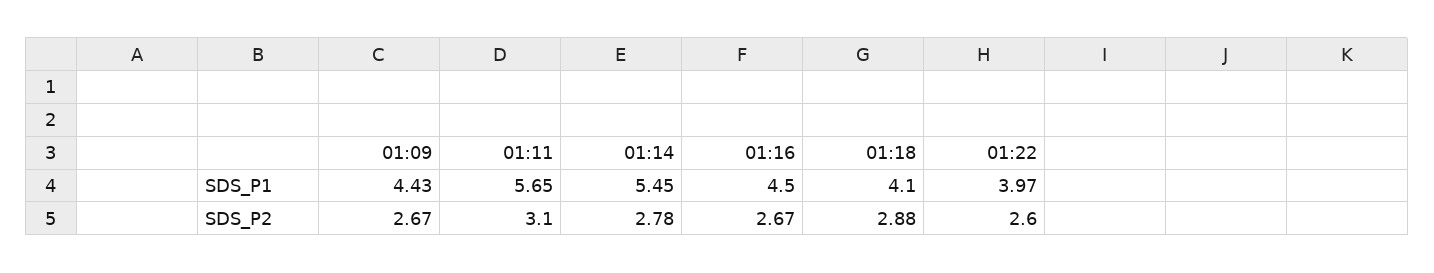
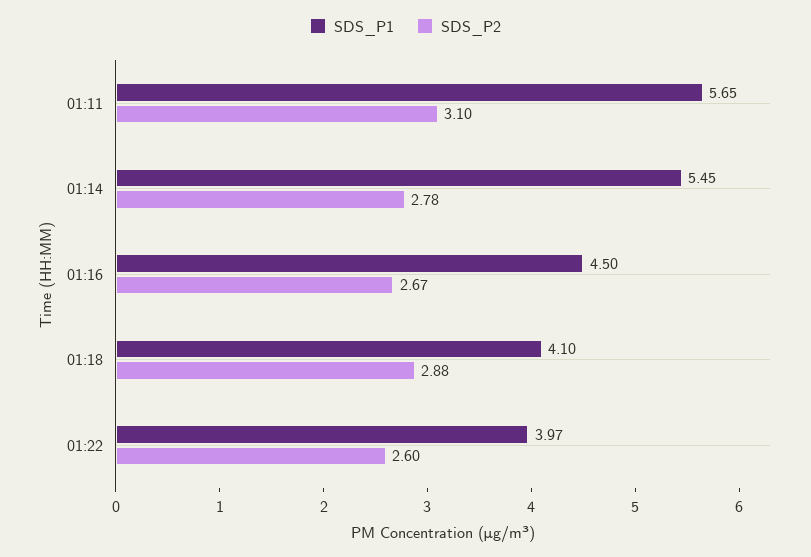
SDS_P1, 01:09: 4.43 -> none
SDS_P2, 01:09: 2.67 -> none

